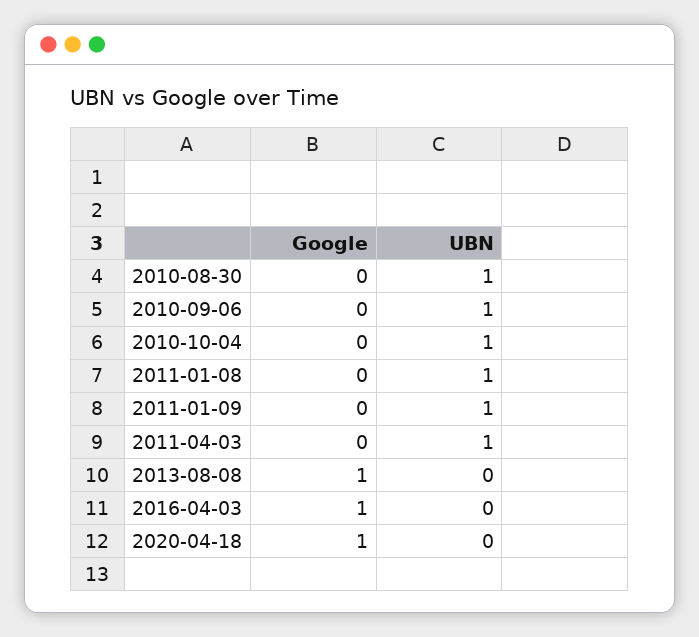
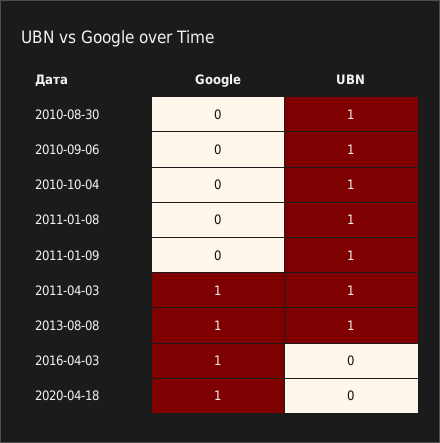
Google, 2011-04-03: 0 -> 1
UBN, 2013-08-08: 0 -> 1

